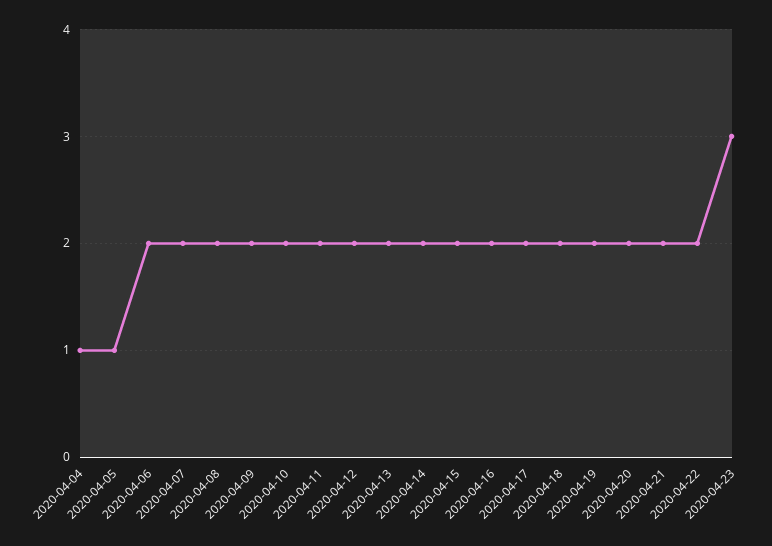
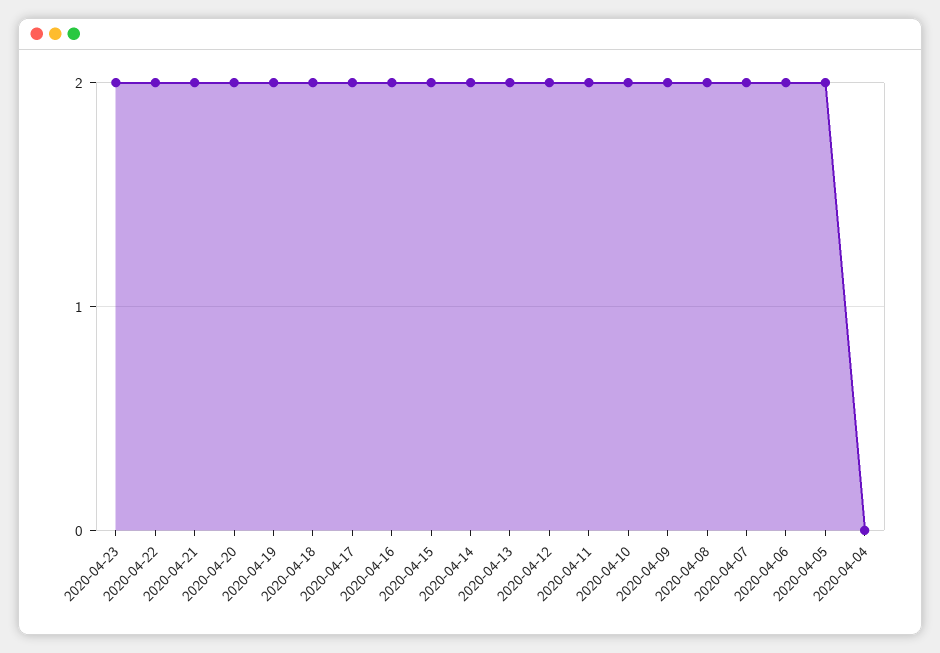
2020-04-04: 1 -> 0
2020-04-05: 1 -> 2
2020-04-23: 3 -> 2

